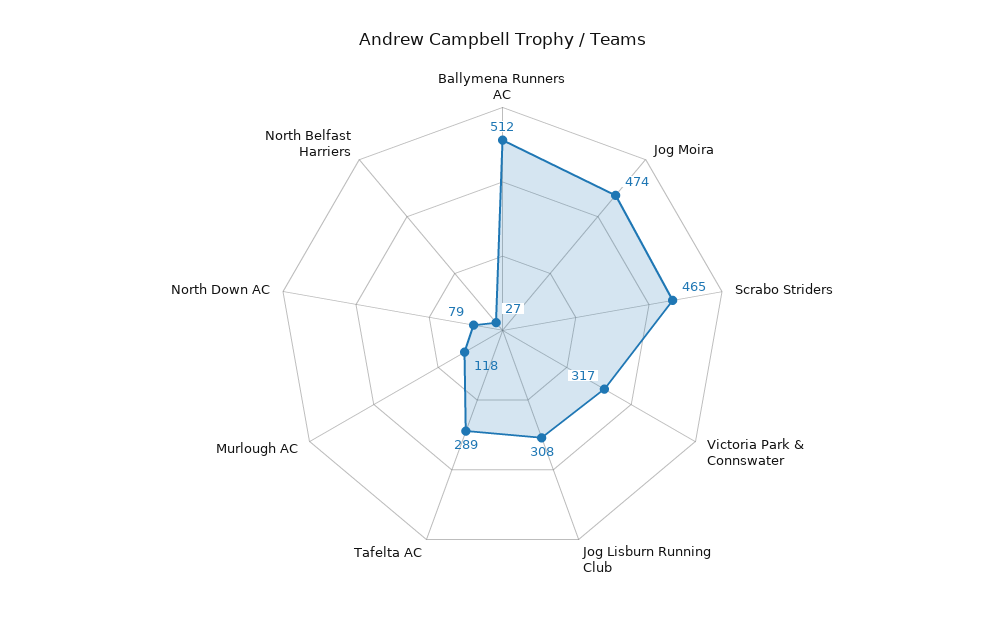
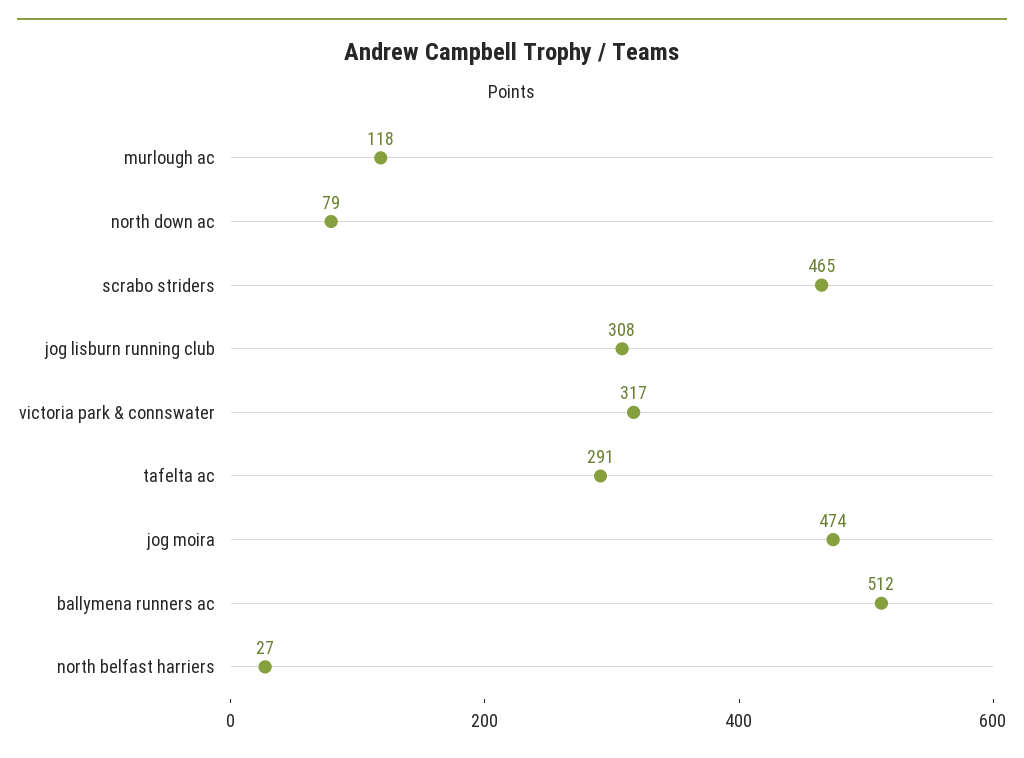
Tafelta AC: 289 -> 291

